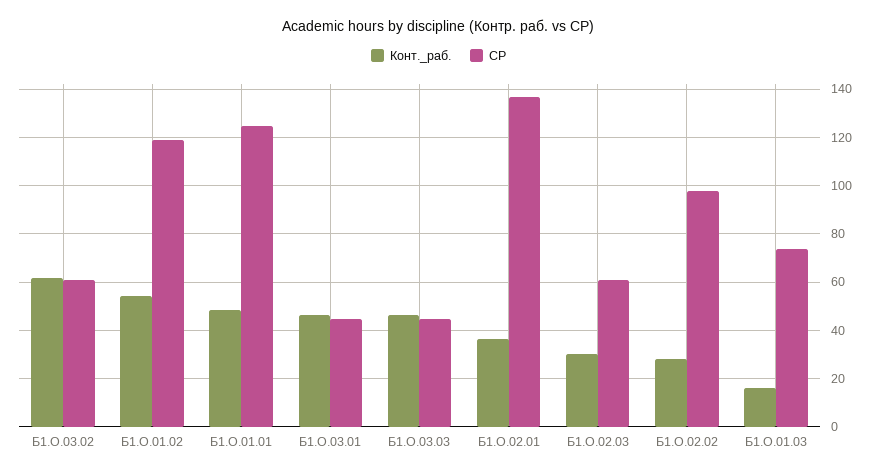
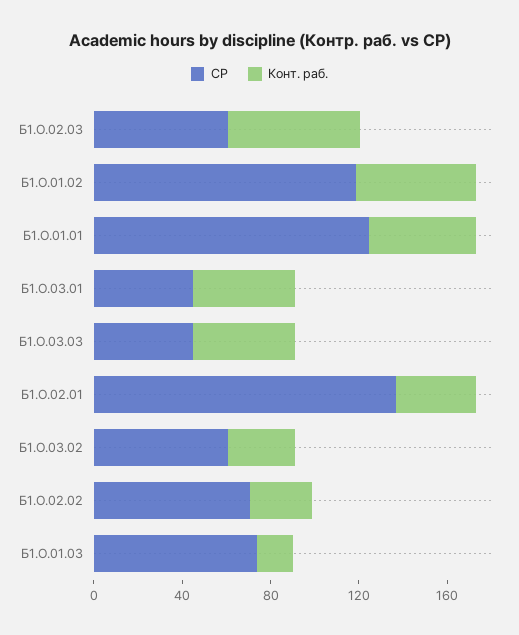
Конт._раб., Б1.О.03.02: 62.5 -> 30
Конт._раб., Б1.О.02.03: 30 -> 60
СР, Б1.О.02.02: 97.5 -> 70

